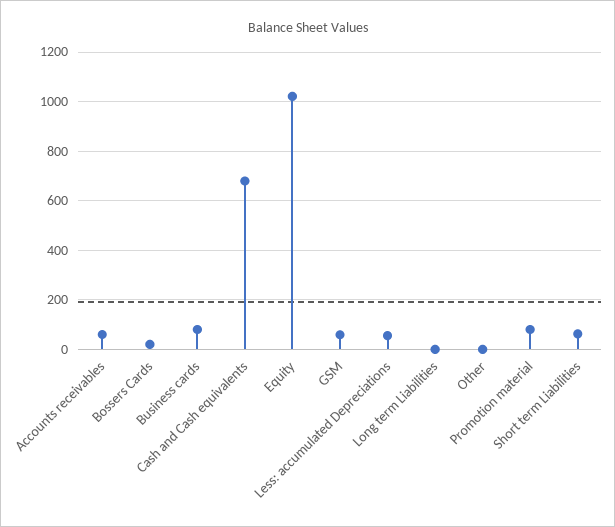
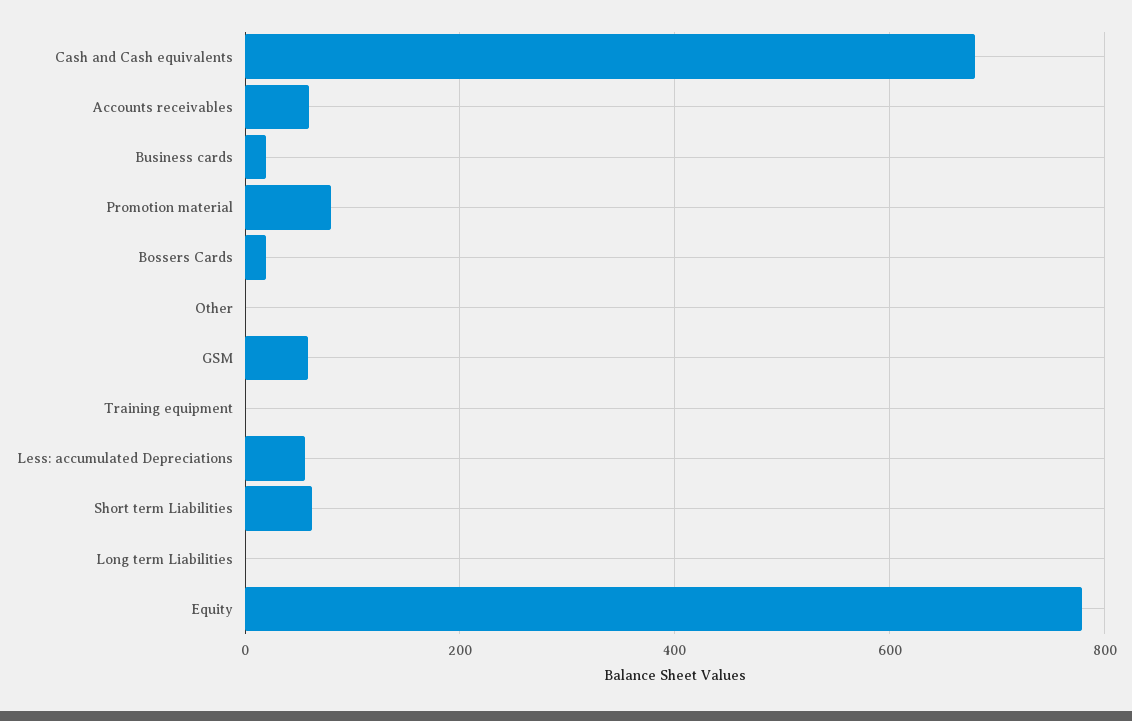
Business cards: 75 -> 20
Equity: 1025 -> 780
Training equipment: none -> 0

